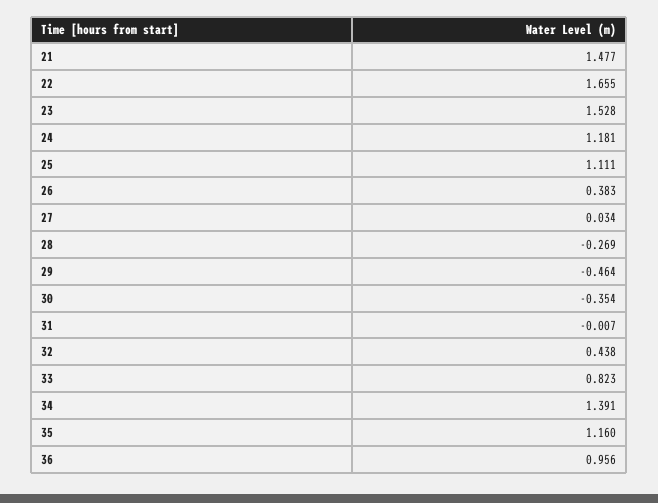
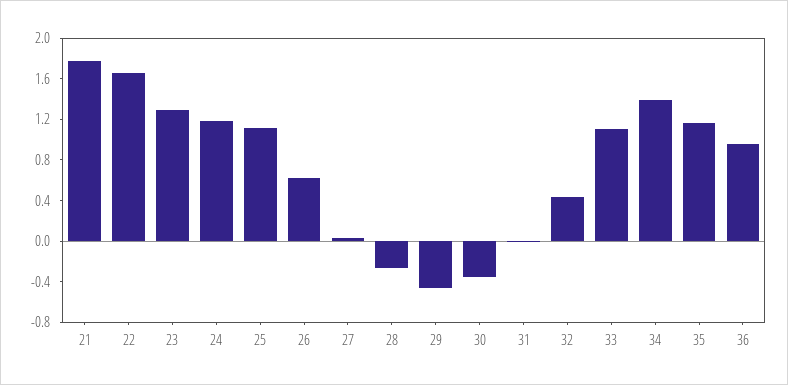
21: 1.477 -> 1.8
23: 1.528 -> 1.3
26: 0.383 -> 0.6
33: 0.823 -> 1.1

